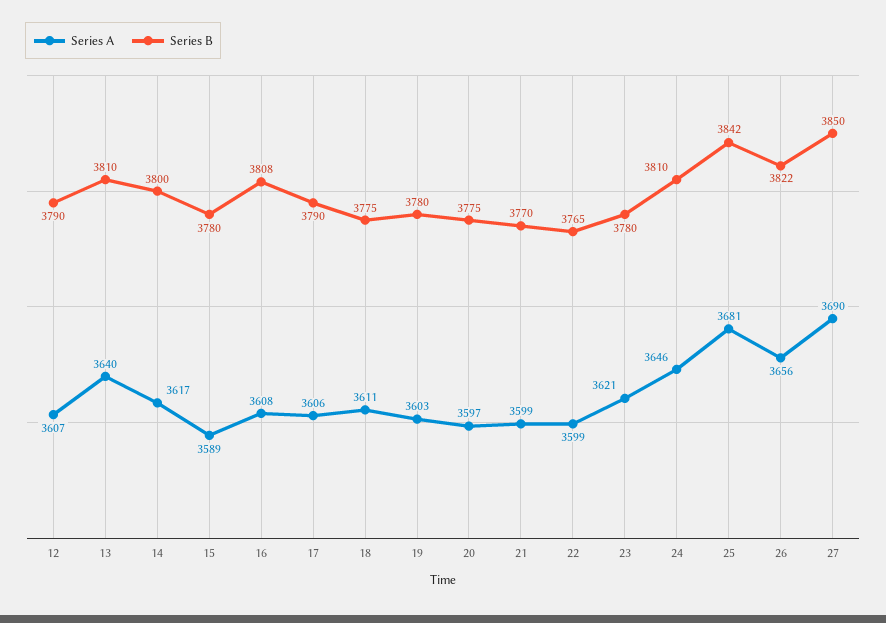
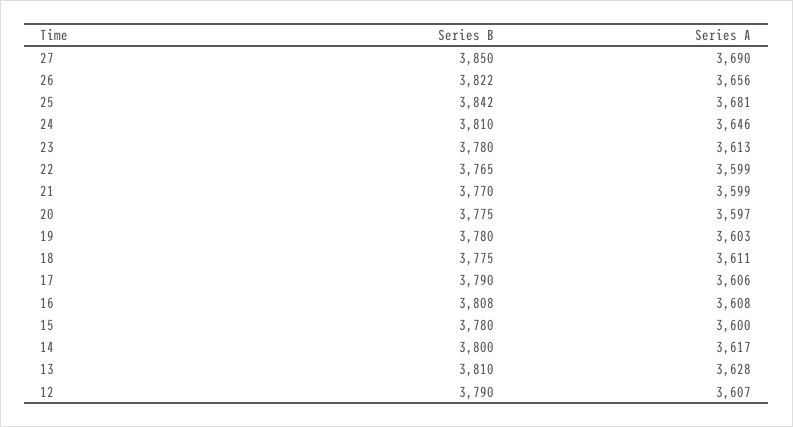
Series A, 13: 3640 -> 3628
Series A, 15: 3589 -> 3600
Series A, 23: 3621 -> 3613

